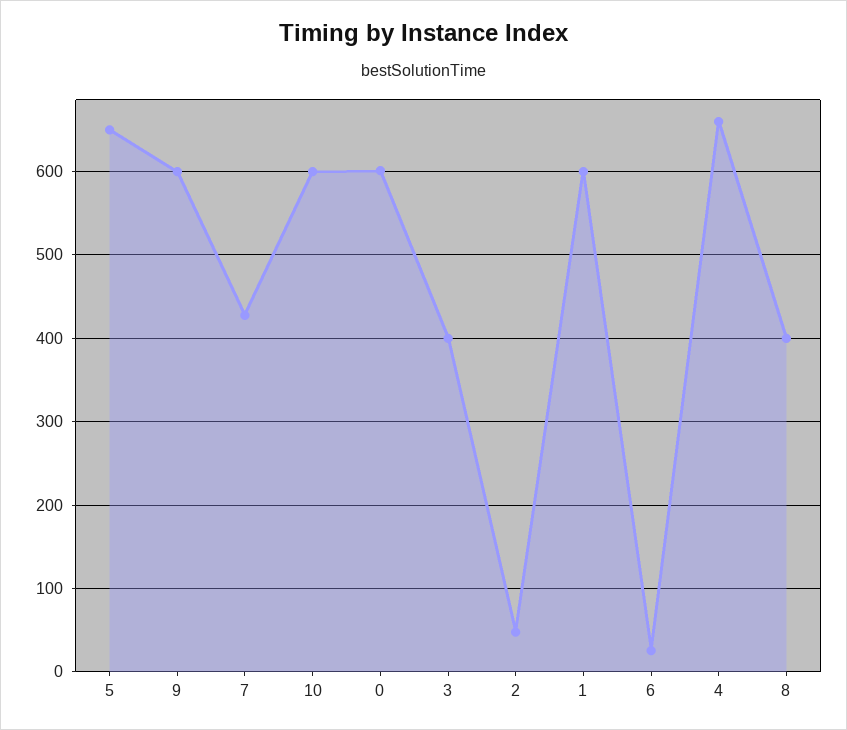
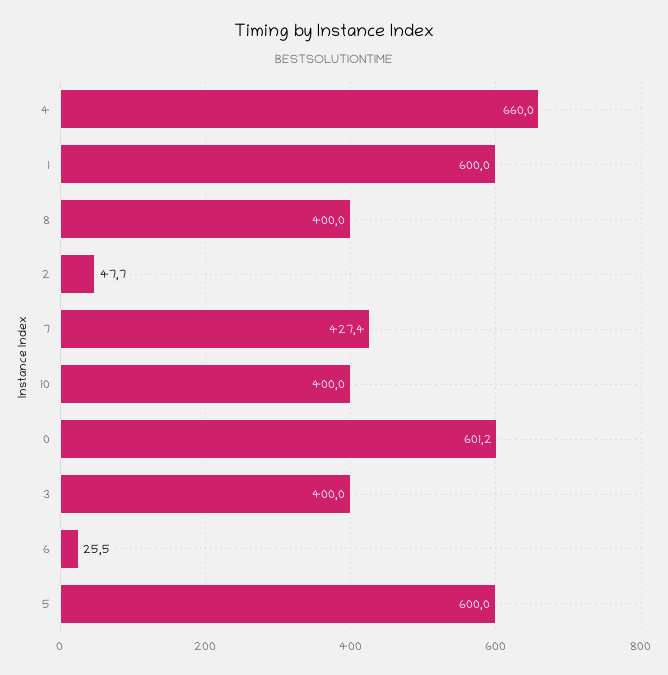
5: 650 -> 600
9: 600 -> none
10: 600 -> 400

